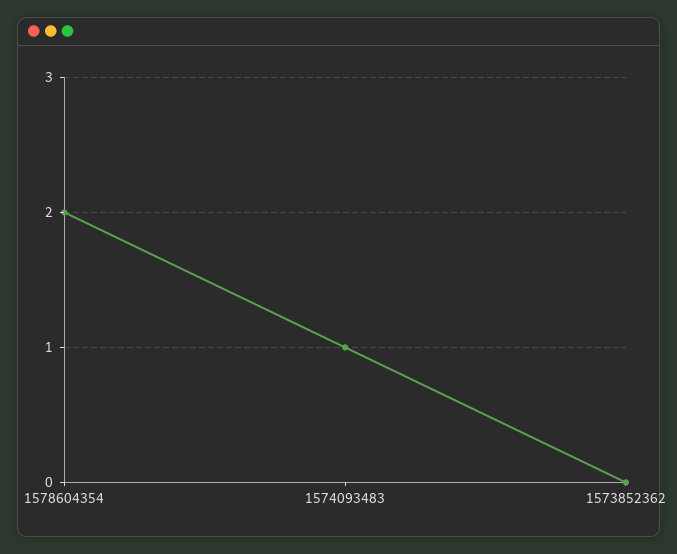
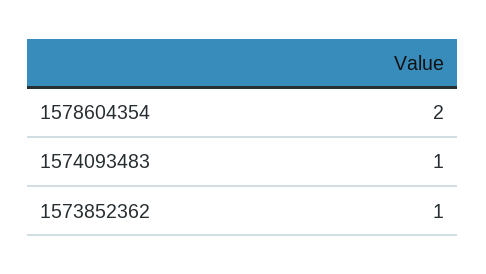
1573852362: 0 -> 1

